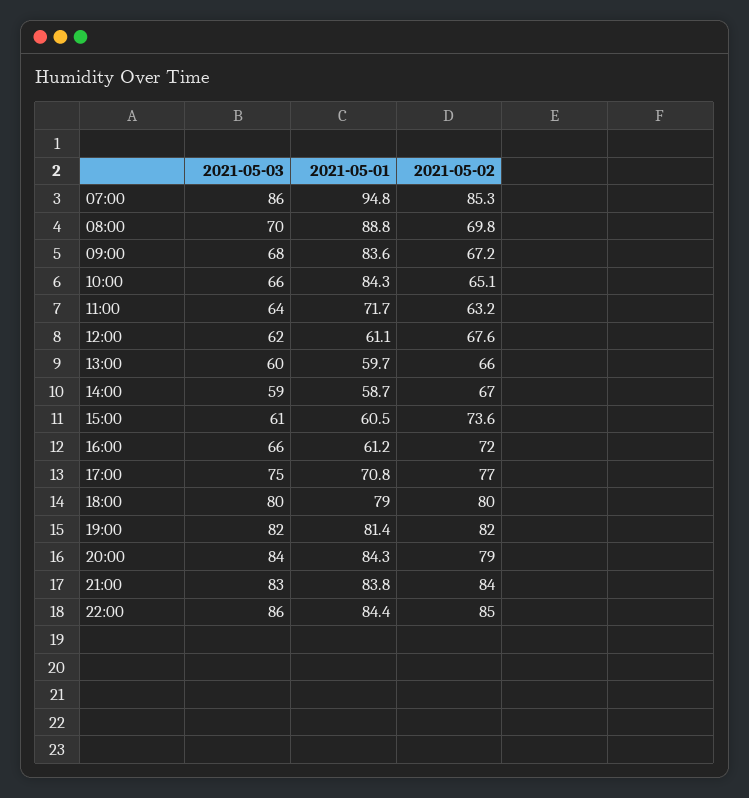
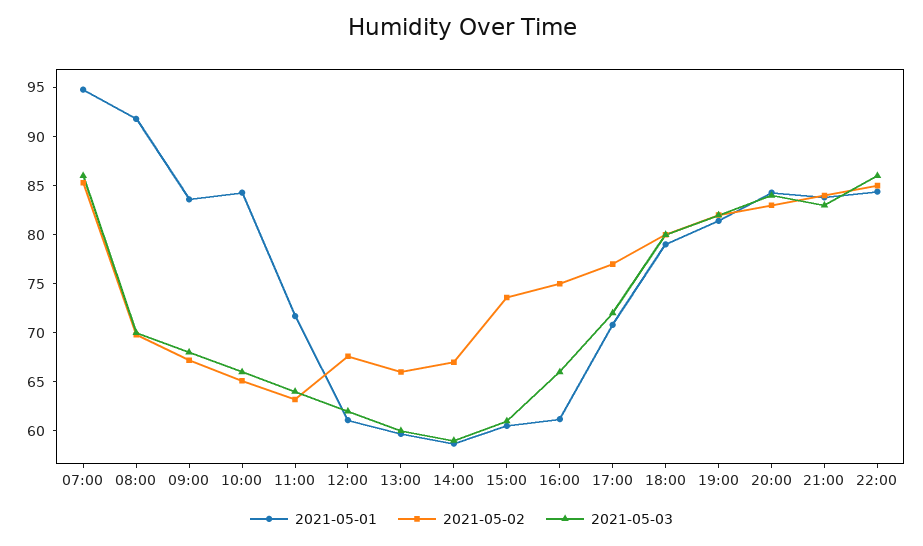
2021-05-01, 08:00: 88.8 -> 92
2021-05-02, 16:00: 72 -> 75
2021-05-03, 17:00: 75 -> 72
2021-05-02, 20:00: 79 -> 83

